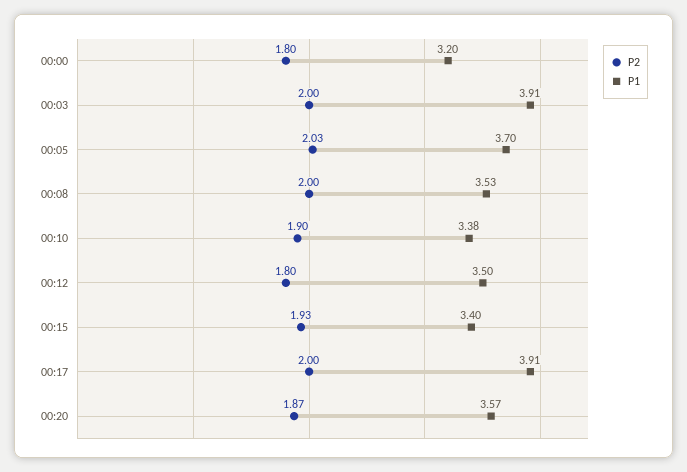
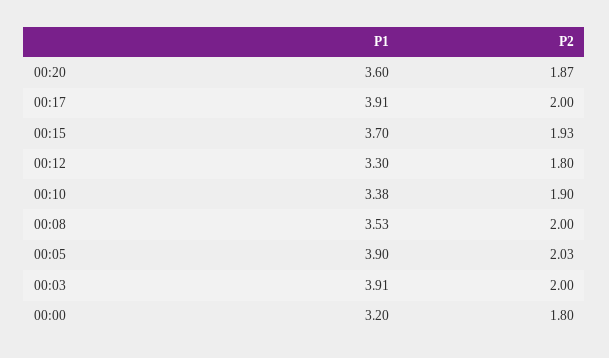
P1, 00:05: 3.7 -> 3.9
P1, 00:12: 3.5 -> 3.3
P1, 00:15: 3.4 -> 3.7
P1, 00:20: 3.57 -> 3.6

